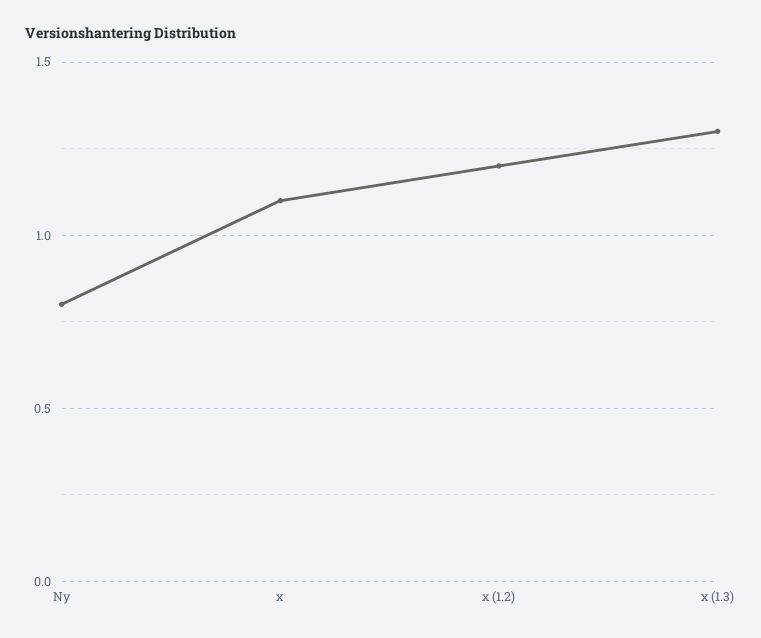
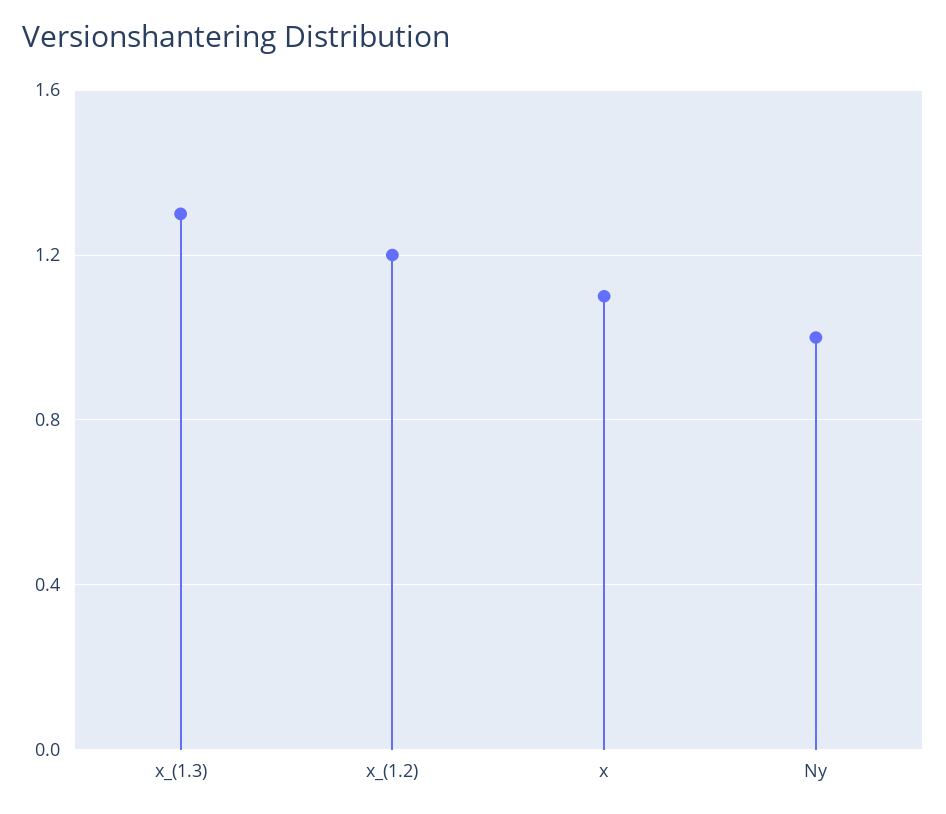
Ny: 0.8 -> 1

